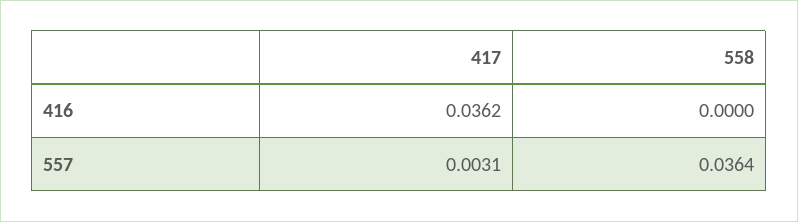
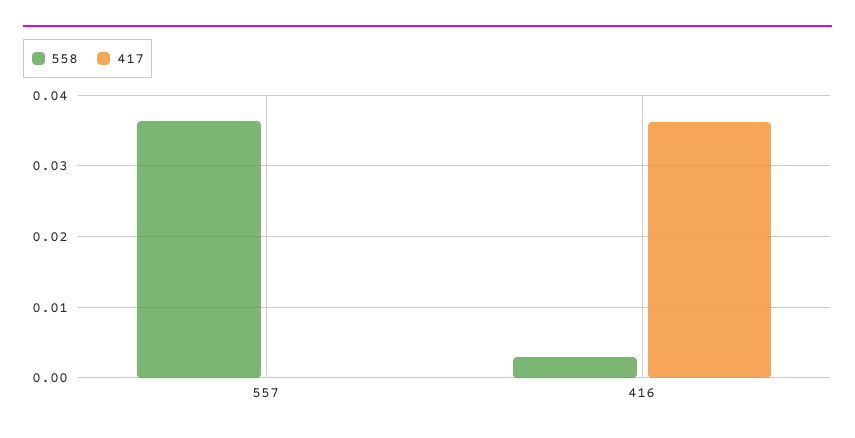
558, 416: 0 -> 0.003
417, 557: 0.0031 -> 0

